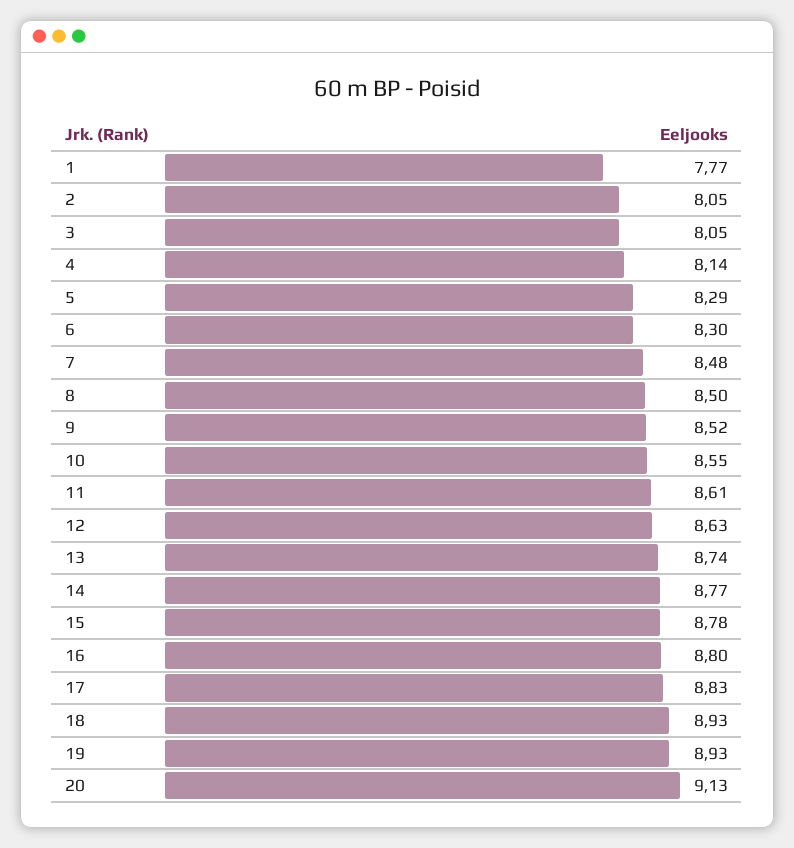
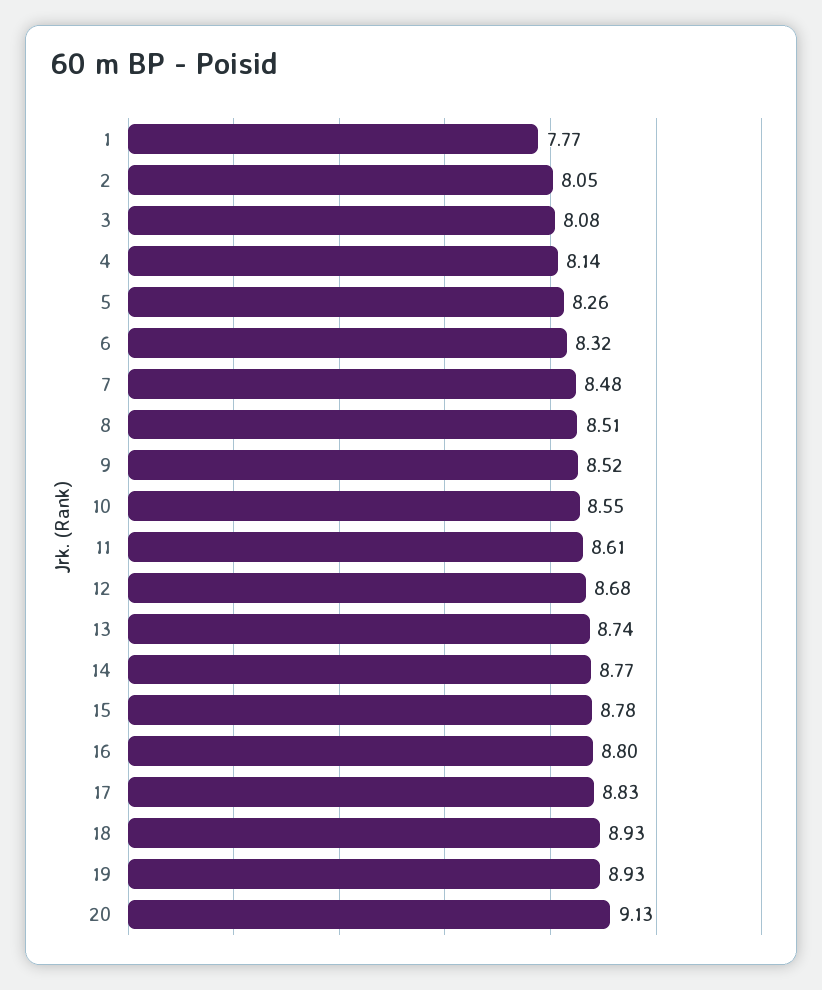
3: 8.05 -> 8.08
5: 8.29 -> 8.26
6: 8.3 -> 8.32
8: 8.5 -> 8.51
12: 8.63 -> 8.68

